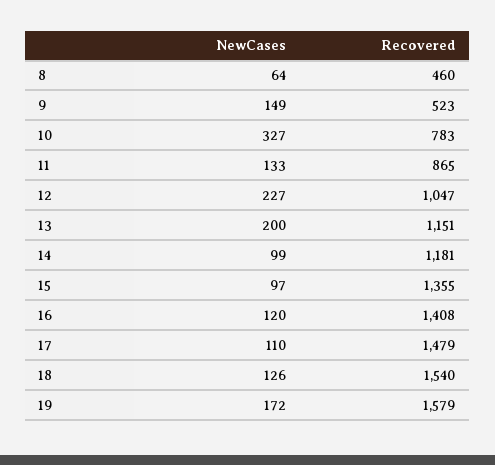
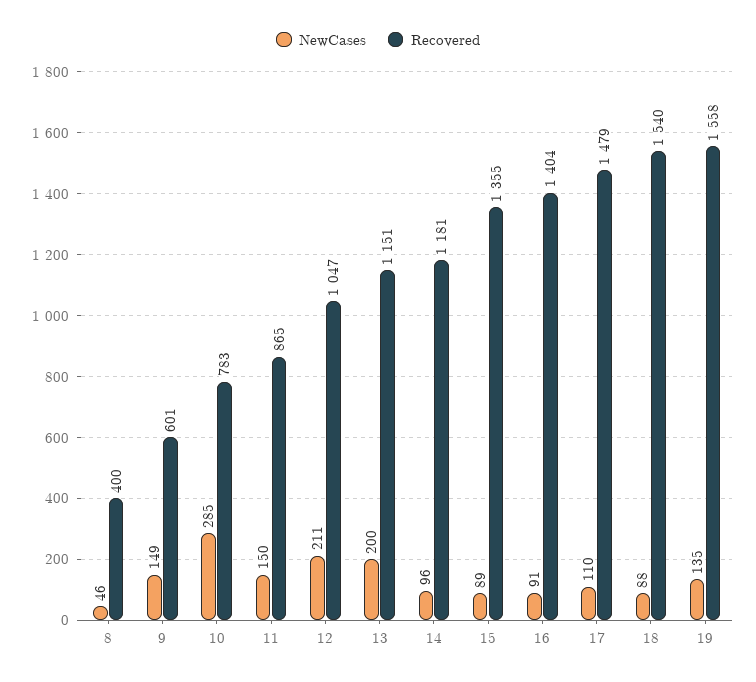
NewCases, 8: 64 -> 46
Recovered, 8: 460 -> 400
Recovered, 9: 523 -> 601
NewCases, 10: 327 -> 285
NewCases, 11: 133 -> 150
NewCases, 12: 227 -> 211
NewCases, 14: 99 -> 96
NewCases, 15: 97 -> 89
NewCases, 16: 120 -> 91
Recovered, 16: 1408 -> 1404
NewCases, 18: 126 -> 88
NewCases, 19: 172 -> 135
Recovered, 19: 1579 -> 1558

